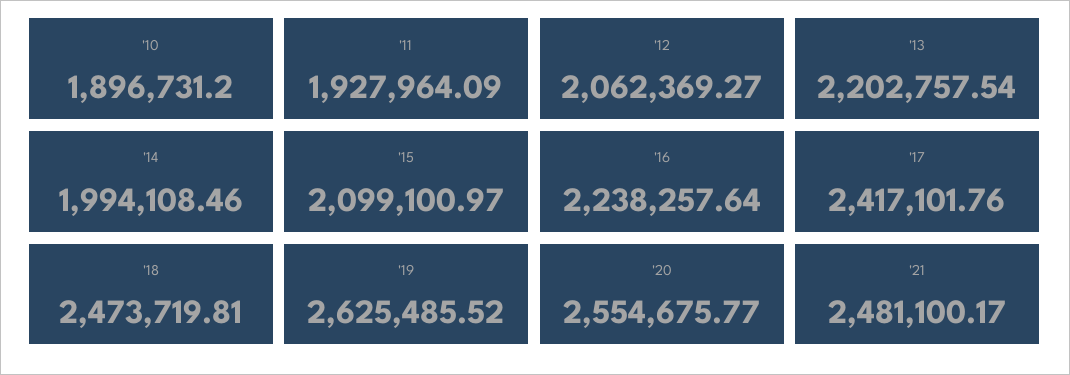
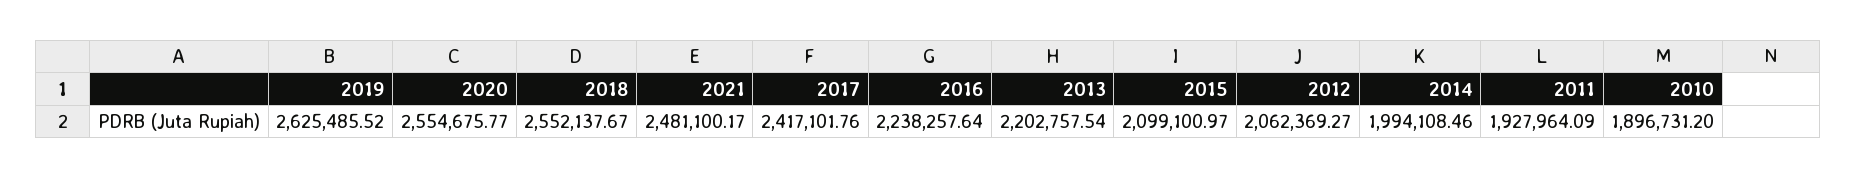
'18: 2473719.81 -> 2552137.67

